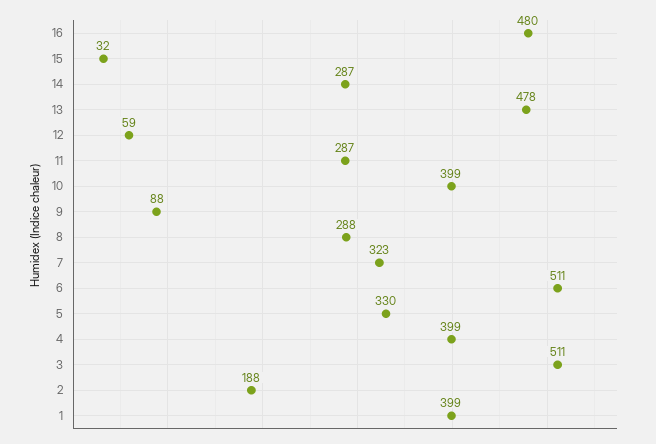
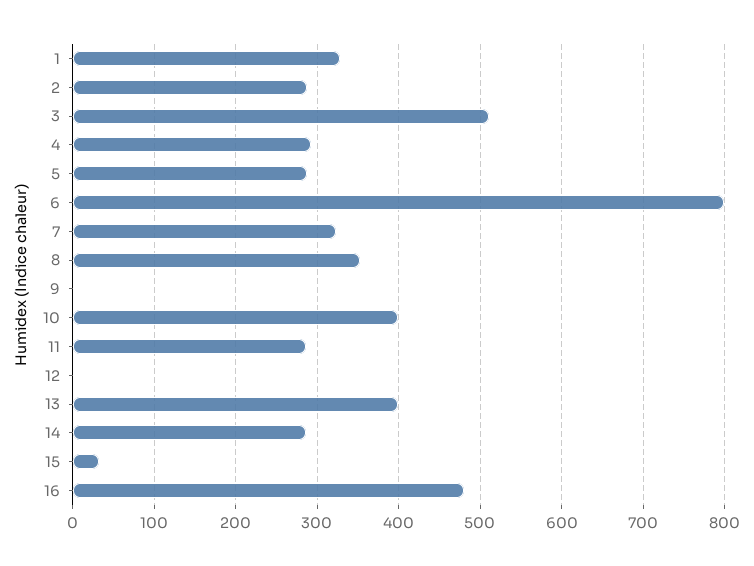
13: 478 -> 400
12: 59 -> 0
9: 88 -> 0
8: 288 -> 350
6: 511 -> 800
5: 330 -> 290
4: 399 -> 290
2: 188 -> 290
1: 399 -> 330

